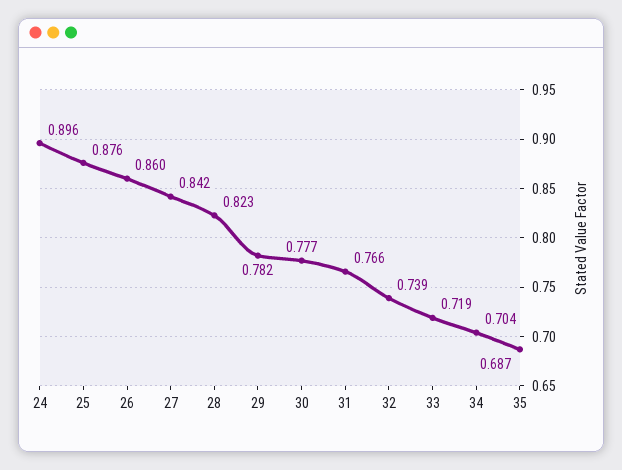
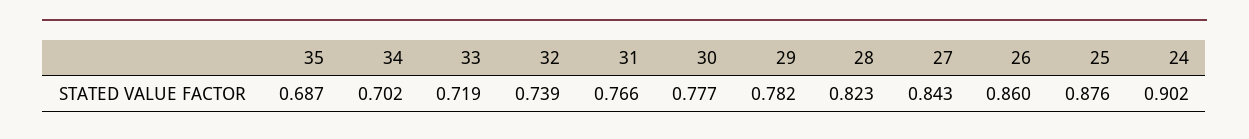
24: 0.896 -> 0.902
27: 0.842 -> 0.843
34: 0.704 -> 0.702

